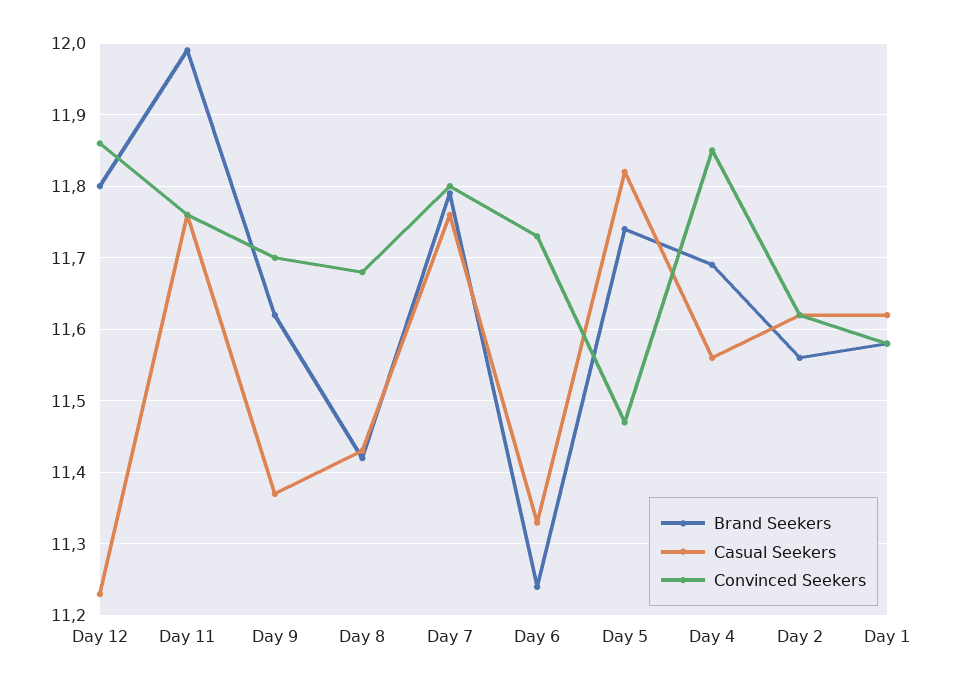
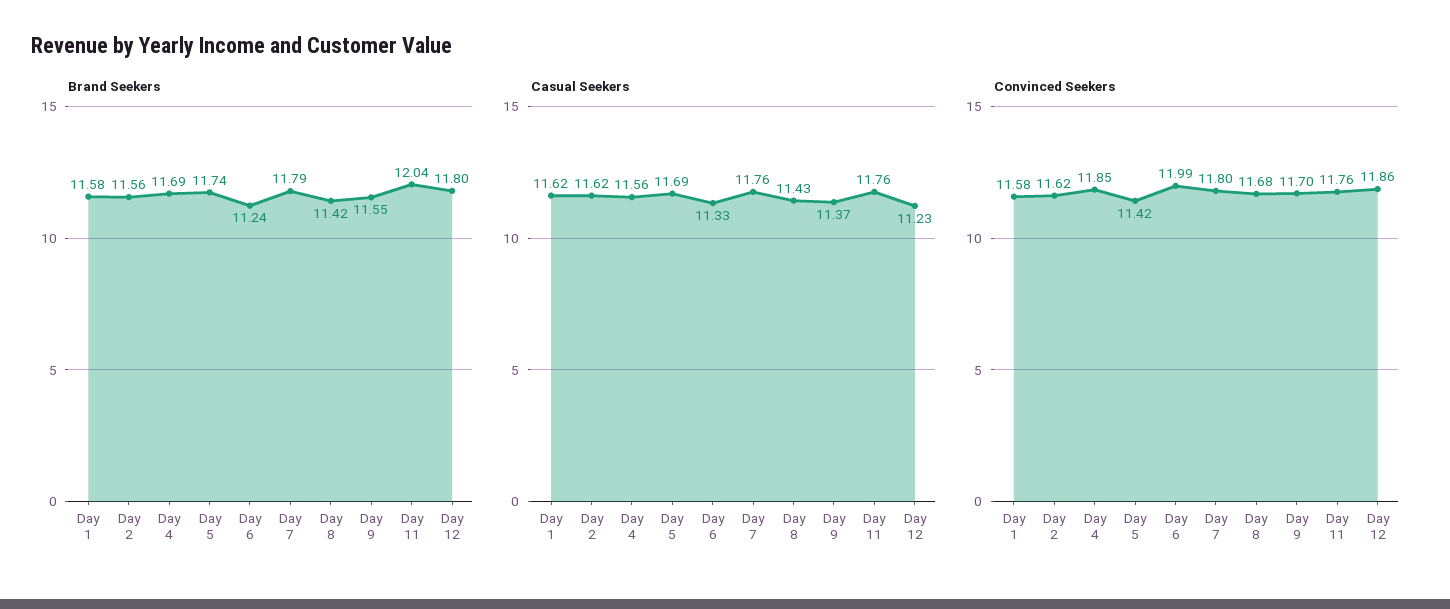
Brand Seekers, Day 11: 11.99 -> 12.04
Brand Seekers, Day 9: 11.62 -> 11.55
Convinced Seekers, Day 6: 11.73 -> 11.99
Casual Seekers, Day 5: 11.82 -> 11.69
Convinced Seekers, Day 5: 11.47 -> 11.42

